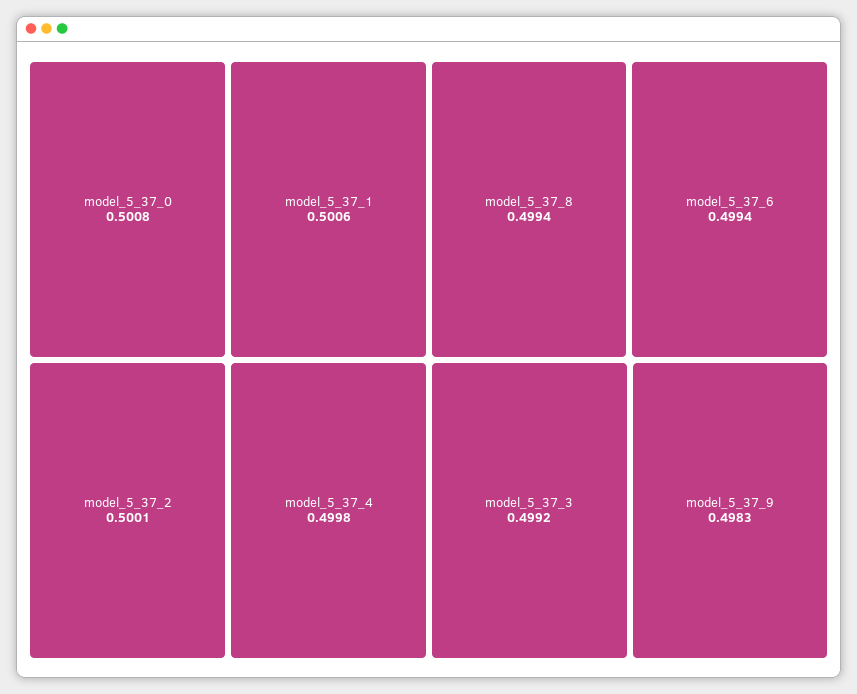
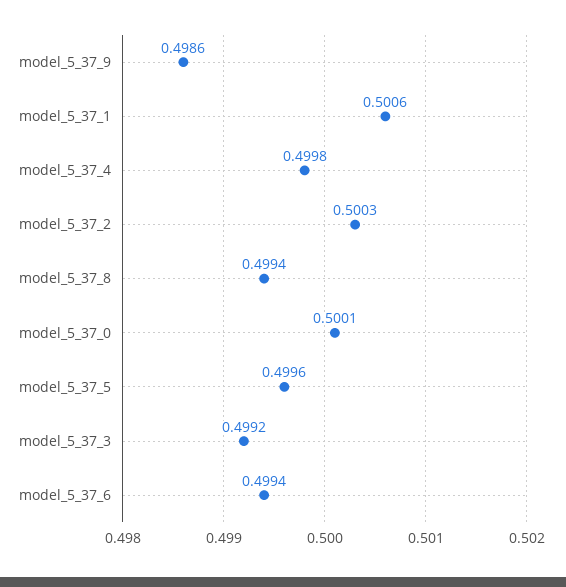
model_5_37_0: 0.5008 -> 0.5001
model_5_37_2: 0.5001 -> 0.5003
model_5_37_9: 0.4983 -> 0.4986
model_5_37_5: none -> 0.4996

